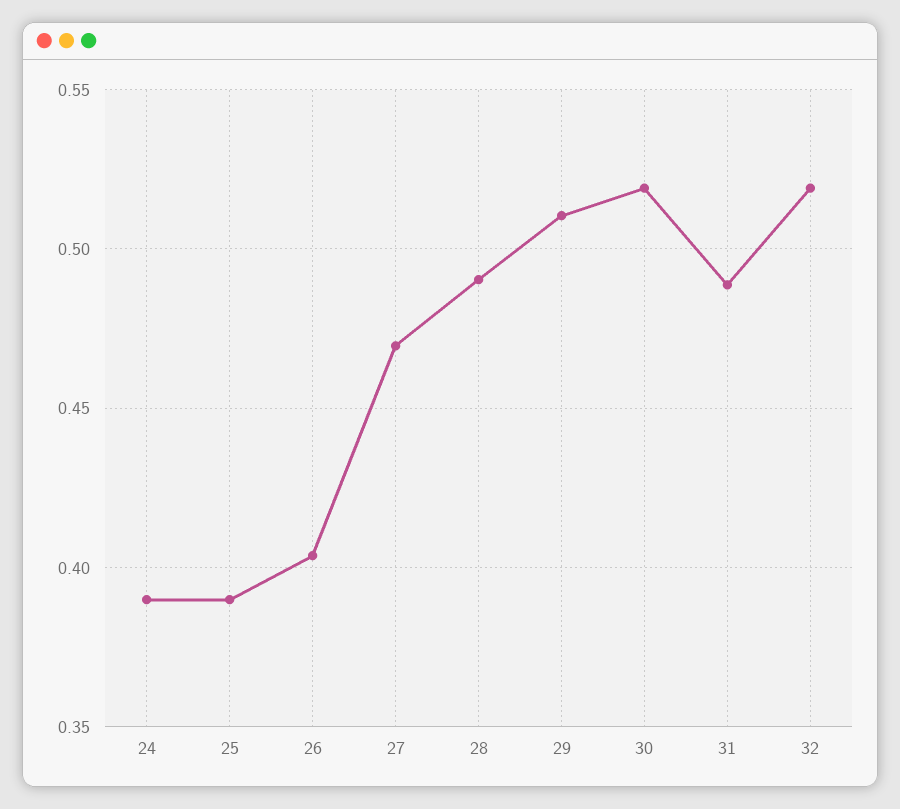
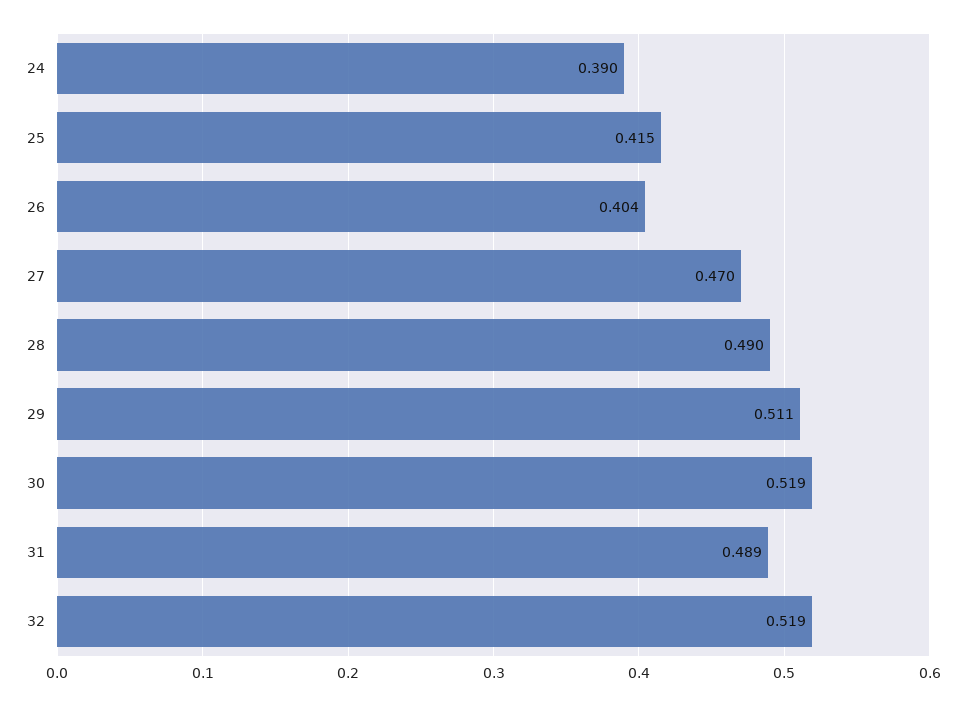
25: 0.39 -> 0.415

